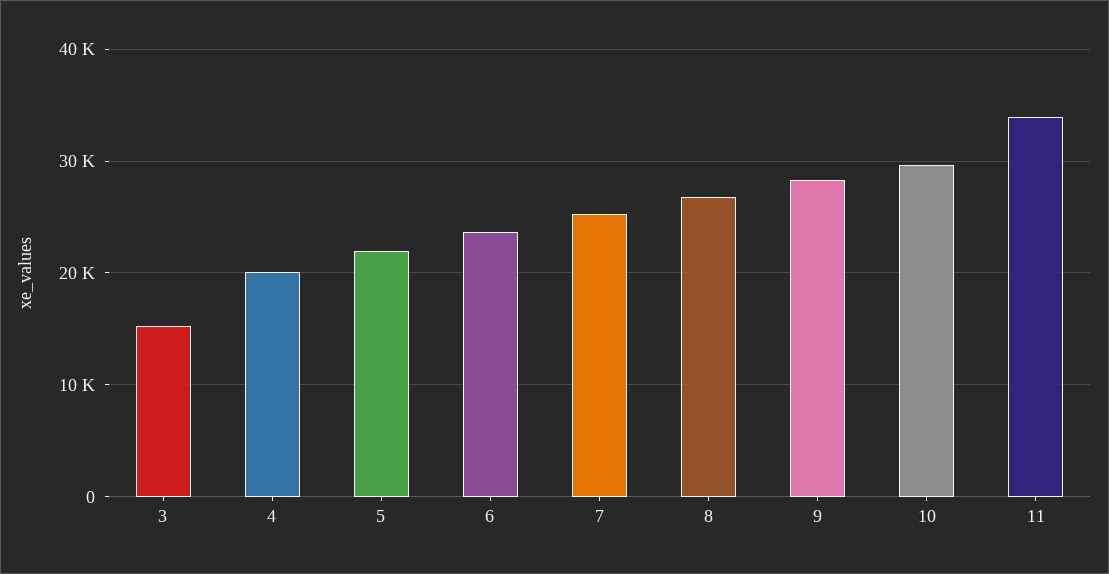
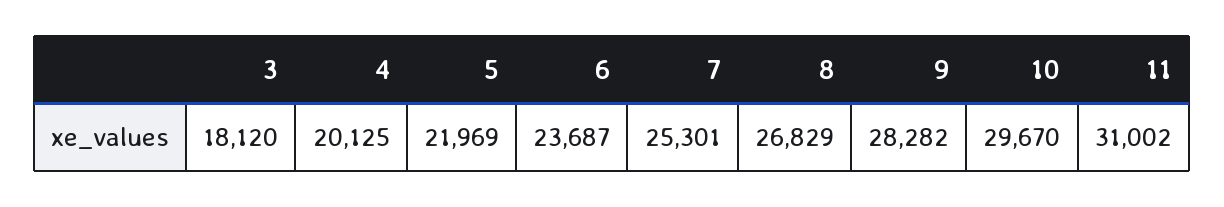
3: 15000 -> 18120
11: 34000 -> 31002

